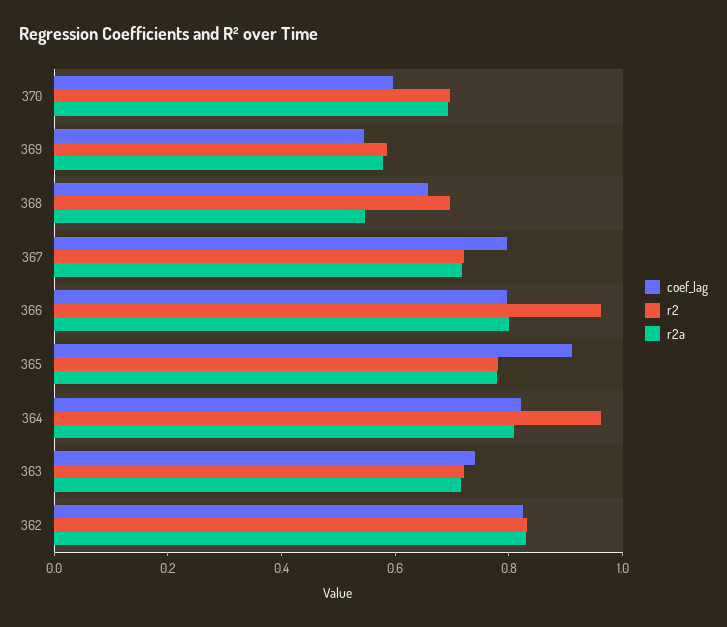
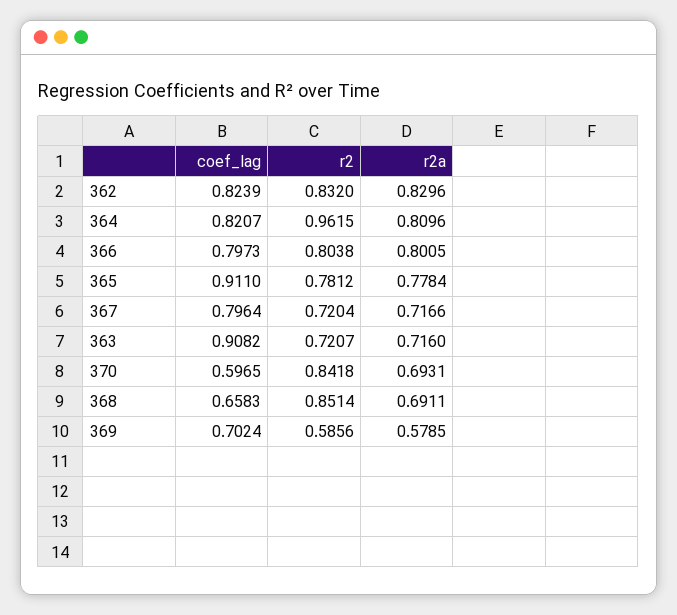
r2, 370: 0.7 -> 0.8418
coef_lag, 369: 0.55 -> 0.7024
r2, 368: 0.7 -> 0.8514
r2a, 368: 0.55 -> 0.6911
r2, 366: 0.95 -> 0.8038
coef_lag, 363: 0.75 -> 0.9082

